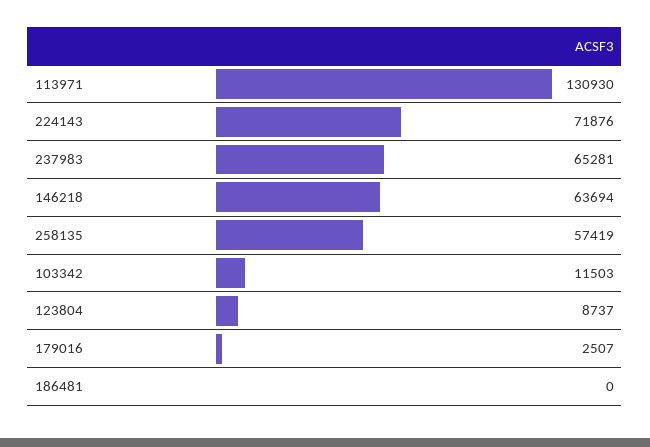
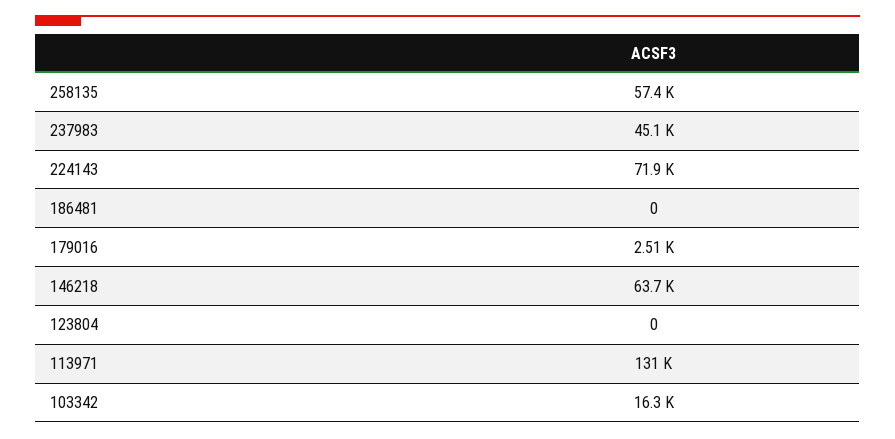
237983: 65281 -> 45100
103342: 11503 -> 16300
123804: 8737 -> 0

